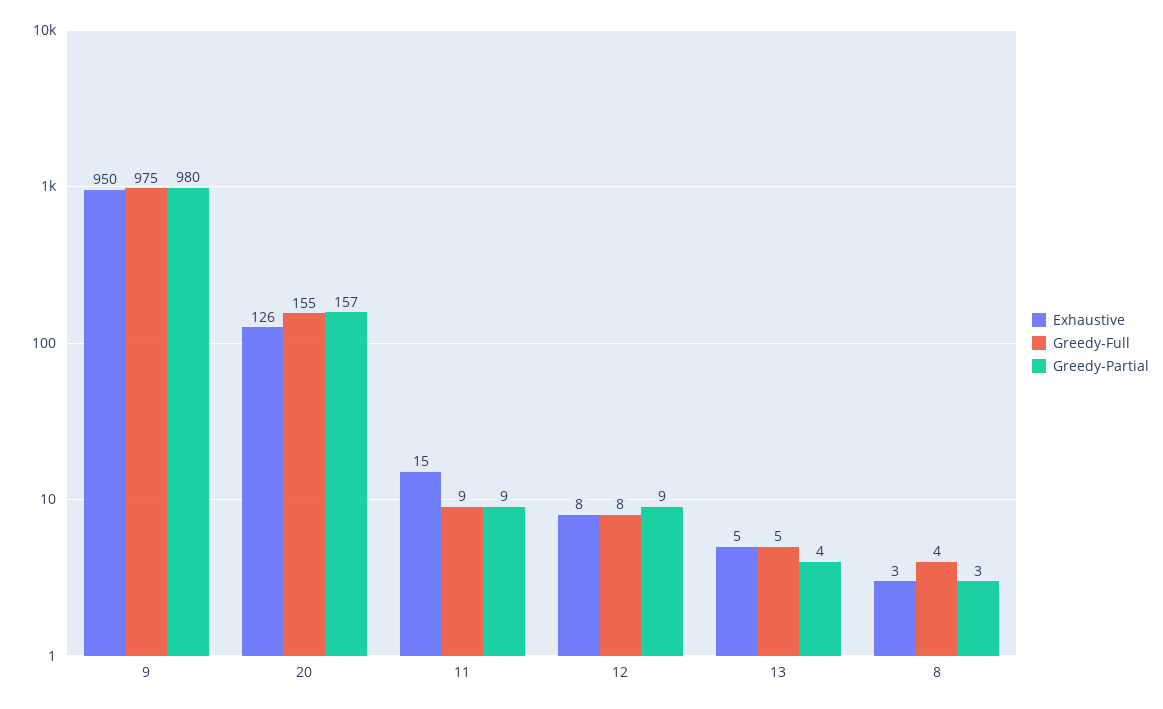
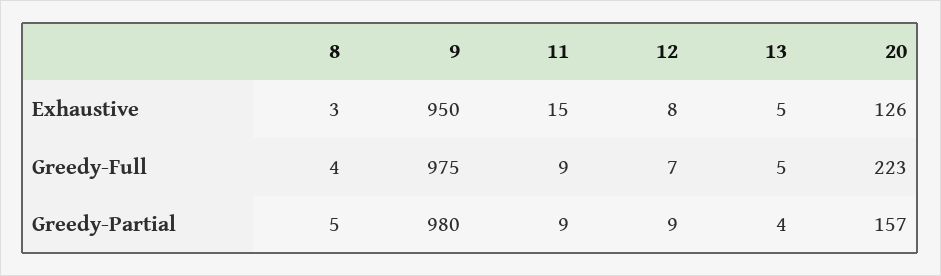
Greedy-Full, 20: 155 -> 223
Greedy-Full, 12: 8 -> 7
Greedy-Partial, 8: 3 -> 5

